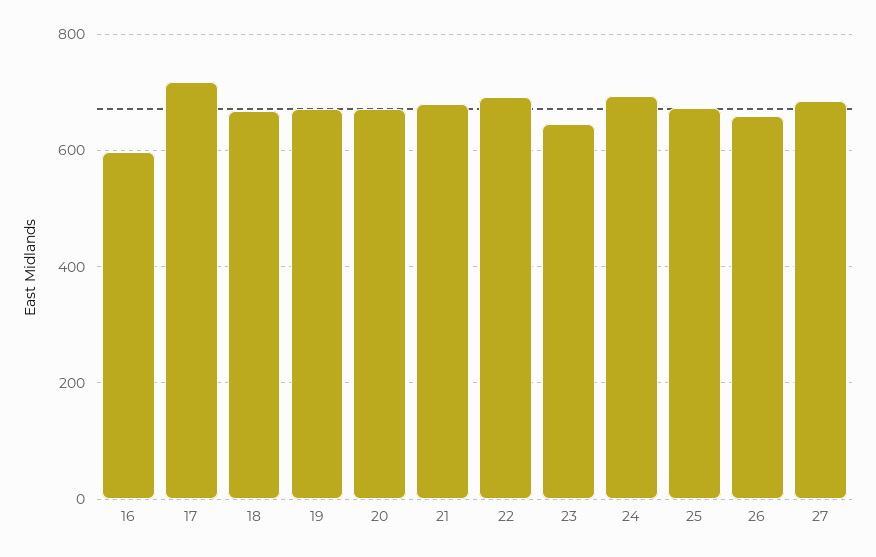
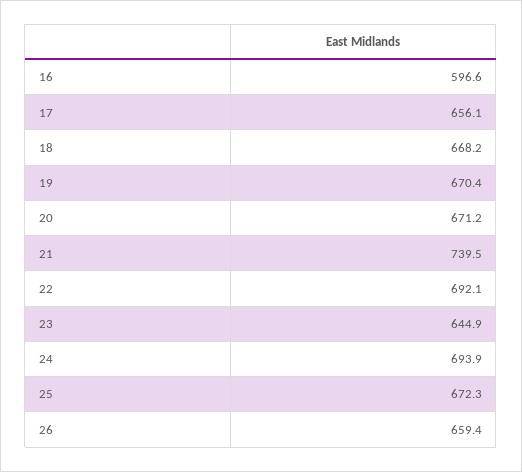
17: 720 -> 656.1
21: 680 -> 739.5
27: 680 -> none

